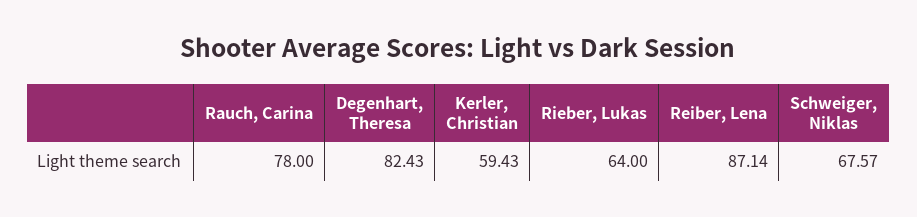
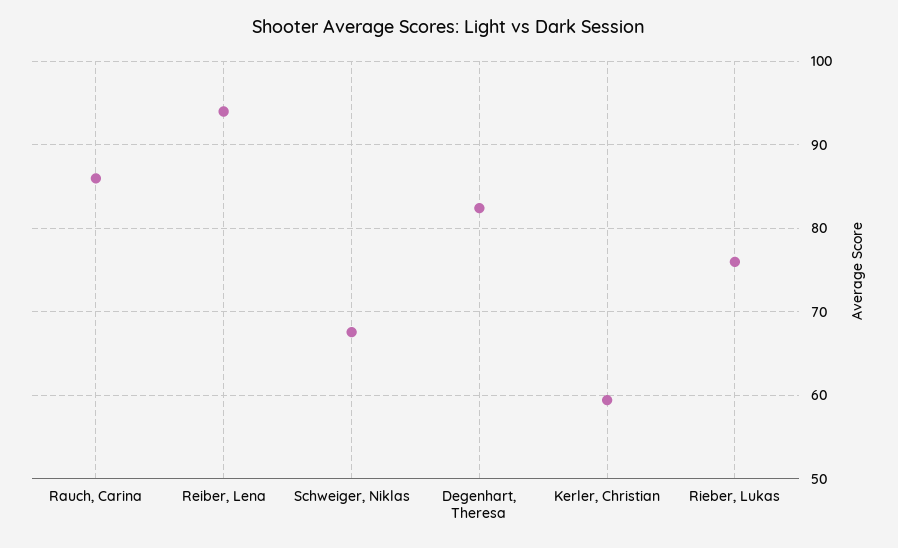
Rauch, Carina: 78 -> 86
Rieber, Lukas: 64 -> 76
Reiber, Lena: 87.14 -> 94

